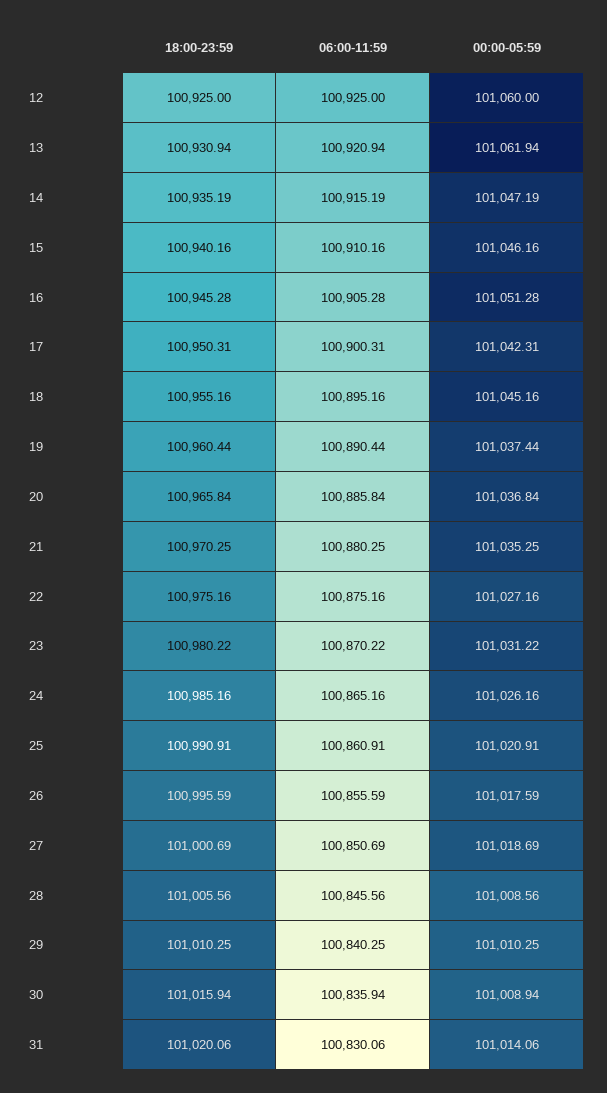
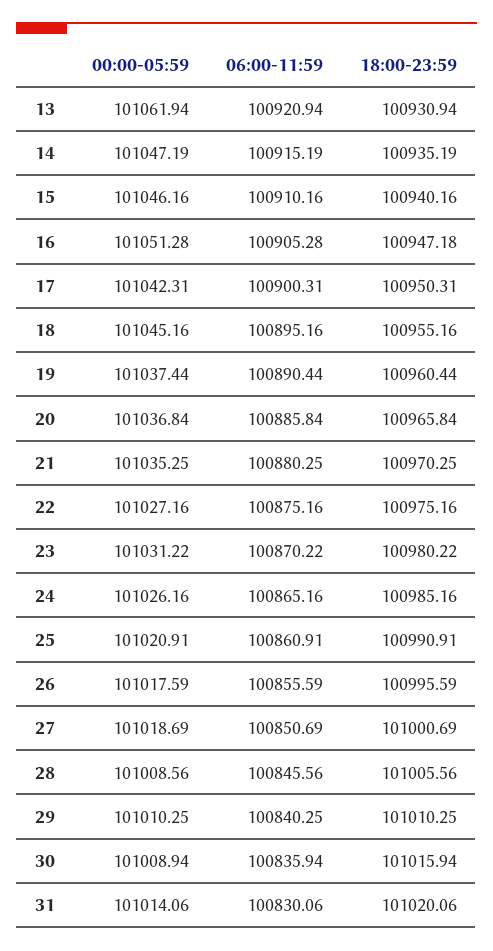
18:00-23:59, 12: 100925 -> none
06:00-11:59, 12: 100925 -> none
00:00-05:59, 12: 101060 -> none
18:00-23:59, 16: 100945.28 -> 100947.18

